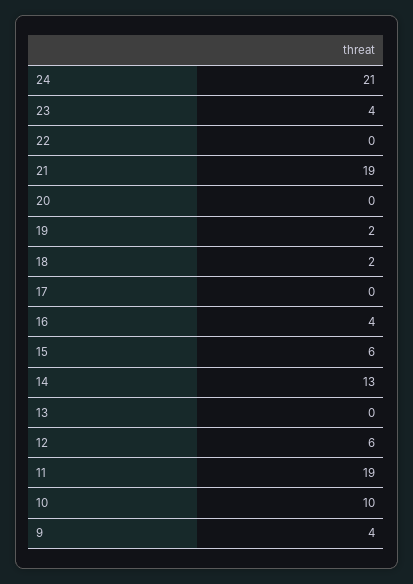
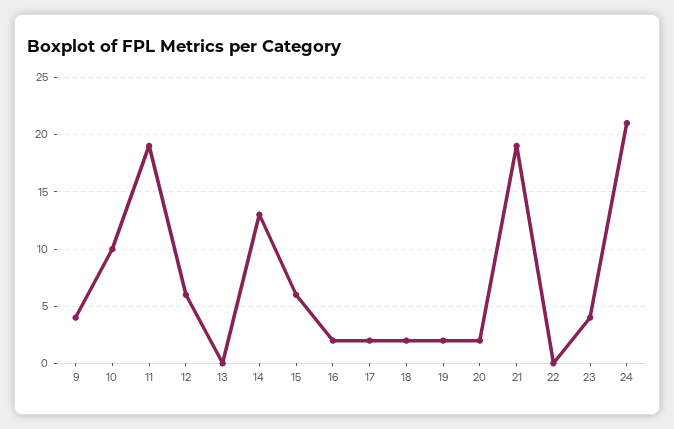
20: 0 -> 2
17: 0 -> 2
16: 4 -> 2

